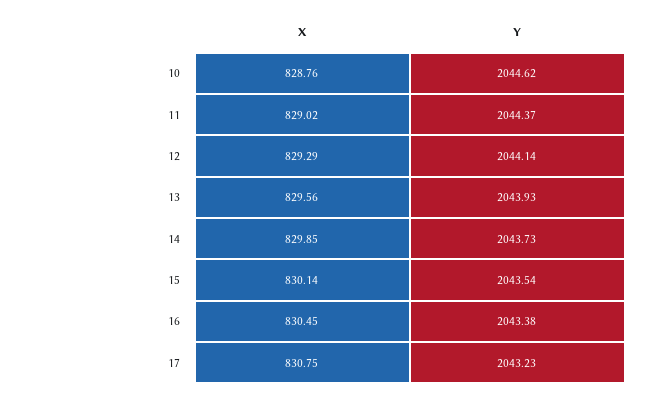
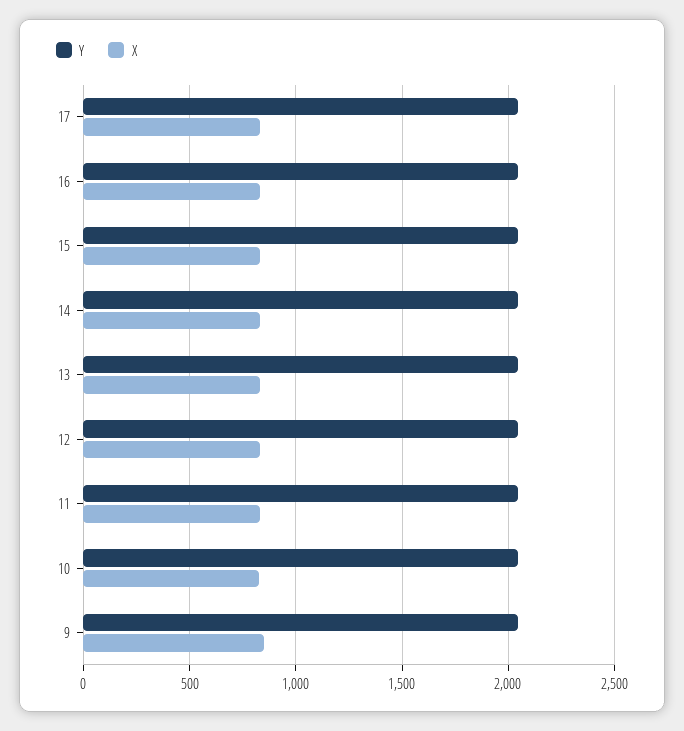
Y, 9: none -> 2050
X, 9: none -> 850

